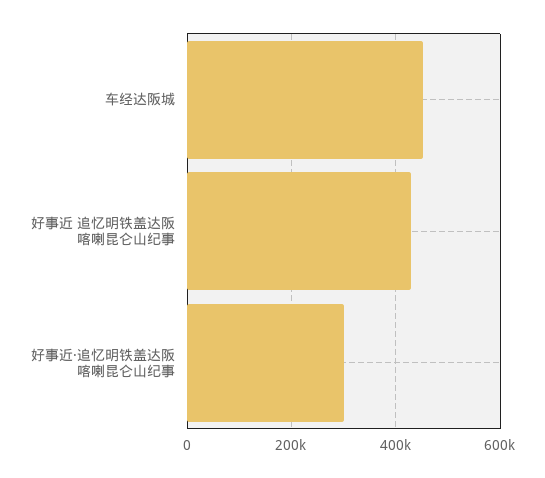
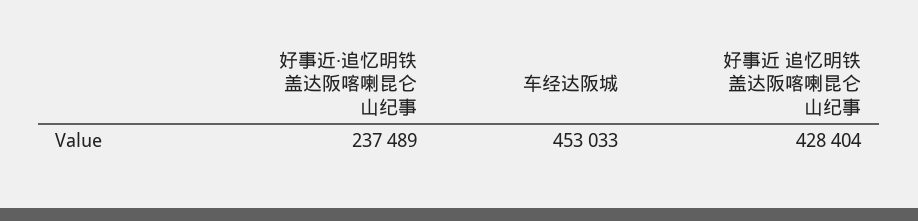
好事近·追忆明铁盖达阪喀喇昆仑山纪事: 300000 -> 237489

